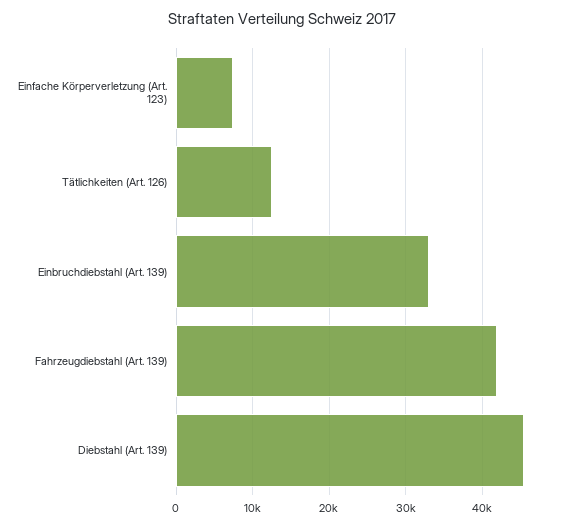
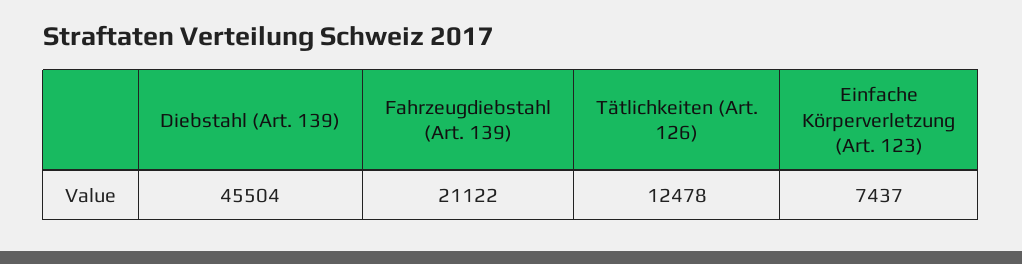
Einbruchdiebstahl (Art. 139): 33000 -> none
Fahrzeugdiebstahl (Art. 139): 42000 -> 21122

